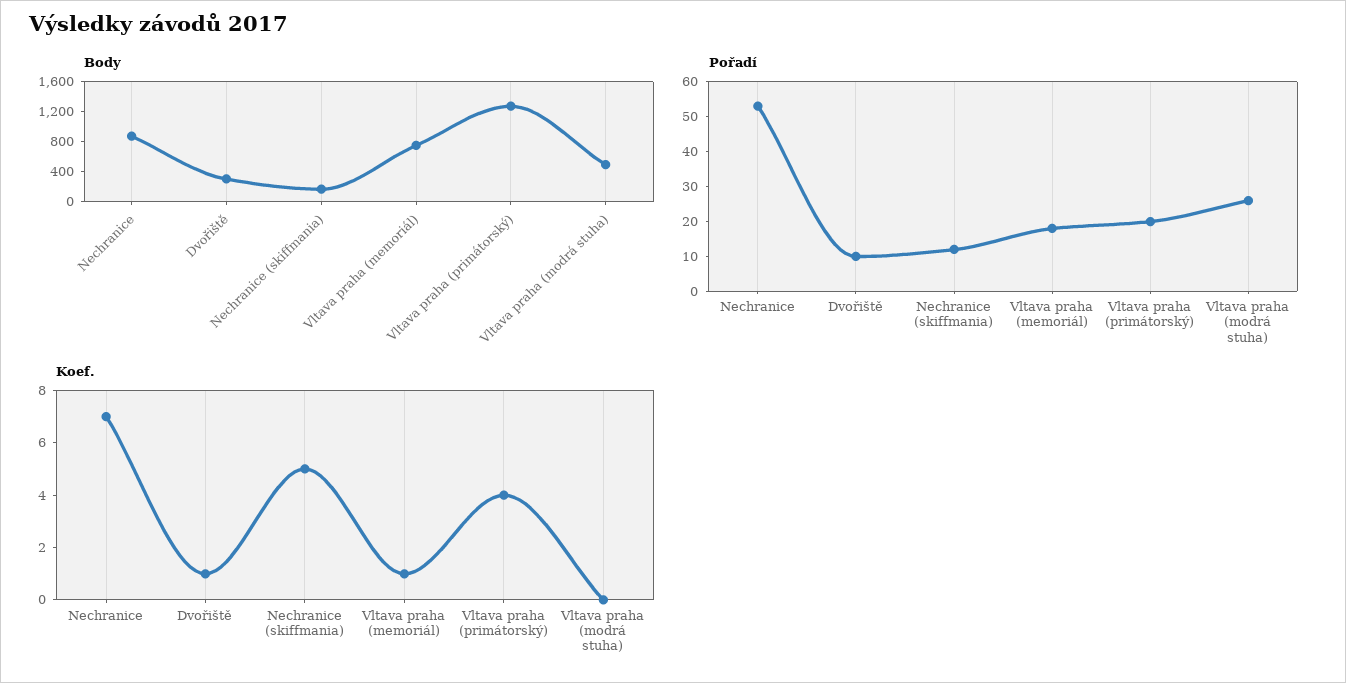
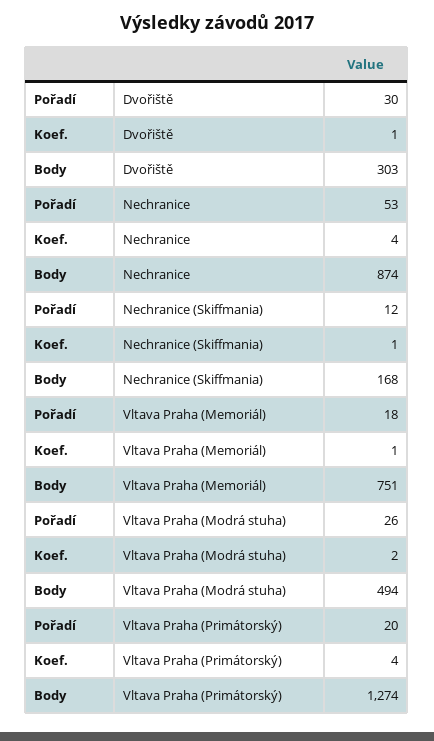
Pořadí, Dvořiště: 10 -> 30
Koef., Nechranice: 7 -> 4
Koef., Nechranice (skiffmania): 5 -> 1
Koef., Vltava praha (modrá stuha): 0 -> 2

